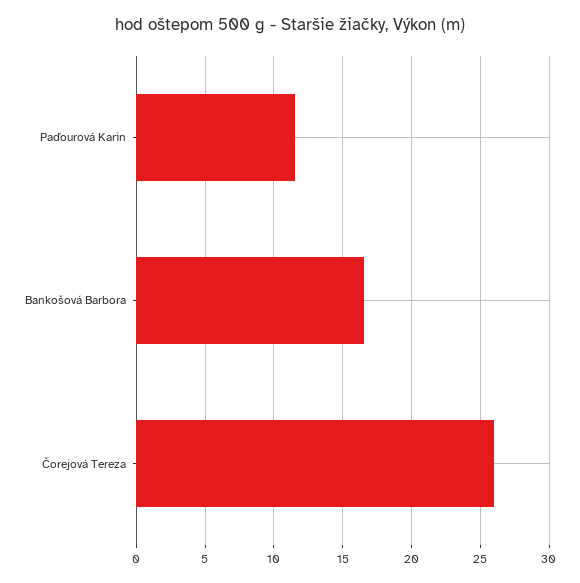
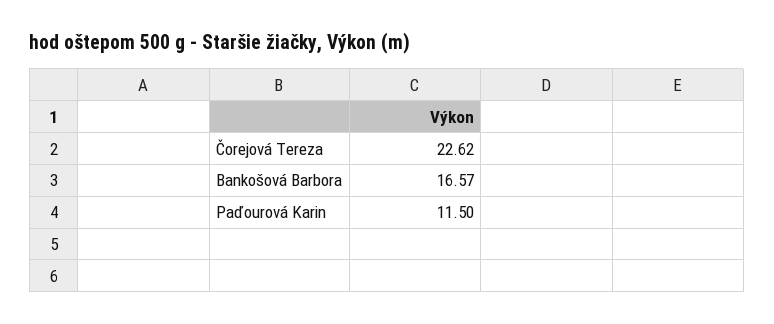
Čorejová Tereza: 26 -> 22.62

